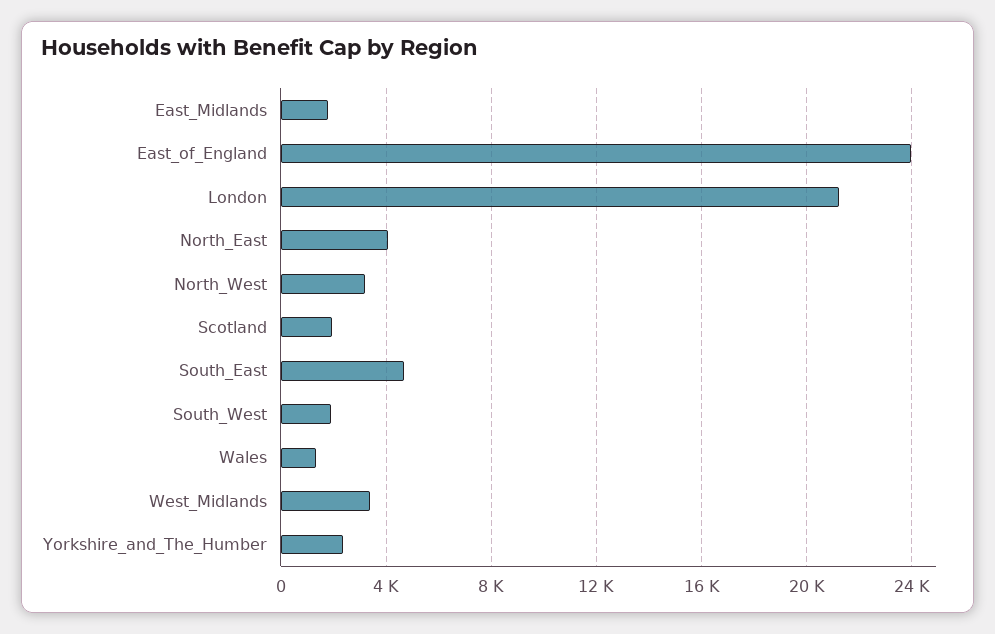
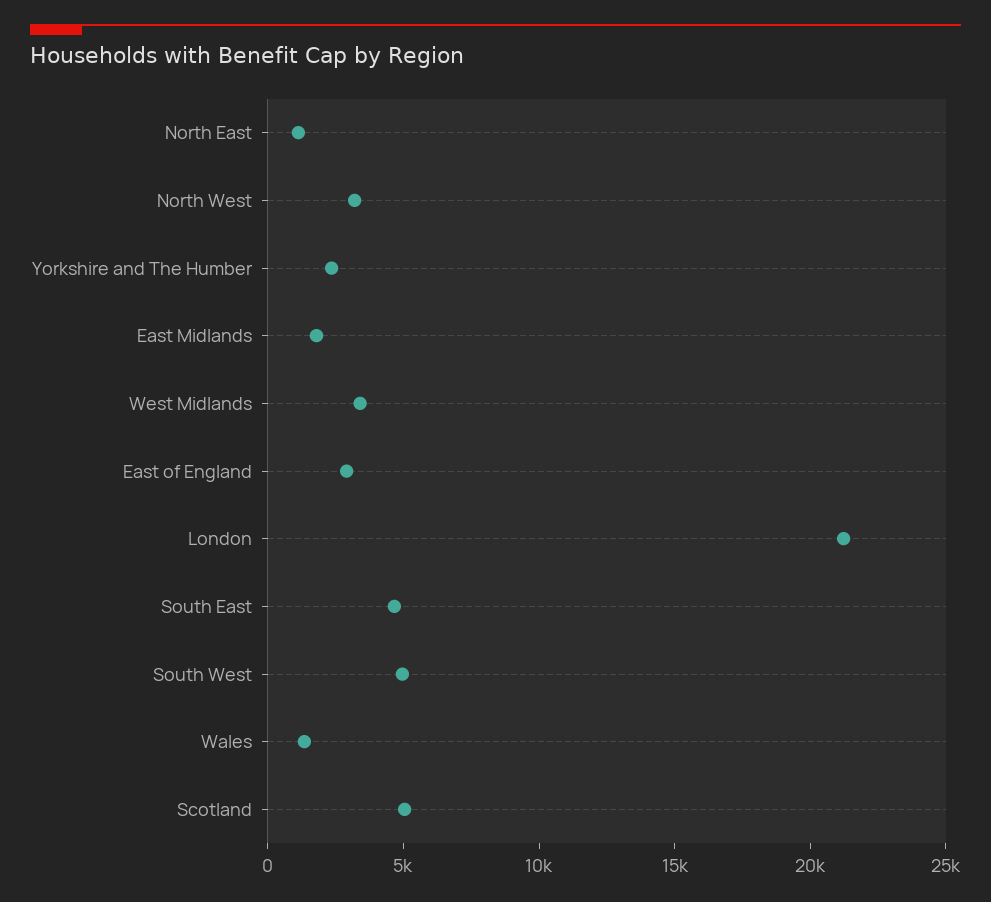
East_of_England: 24000 -> 3000
North_East: 4000 -> 1000
Scotland: 2000 -> 5000
South_West: 2000 -> 5000

